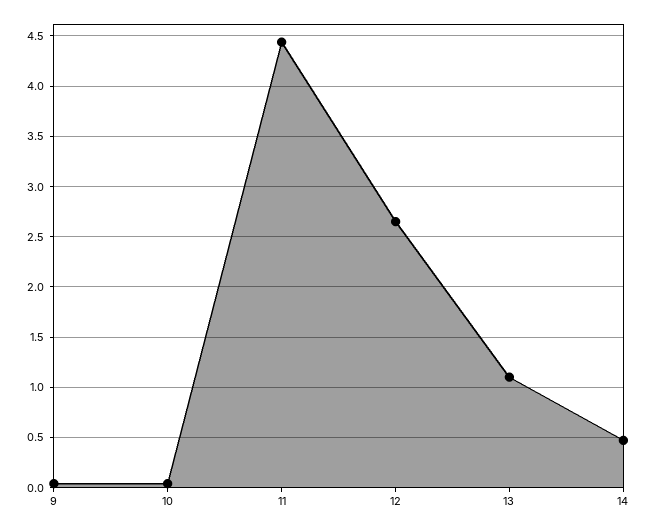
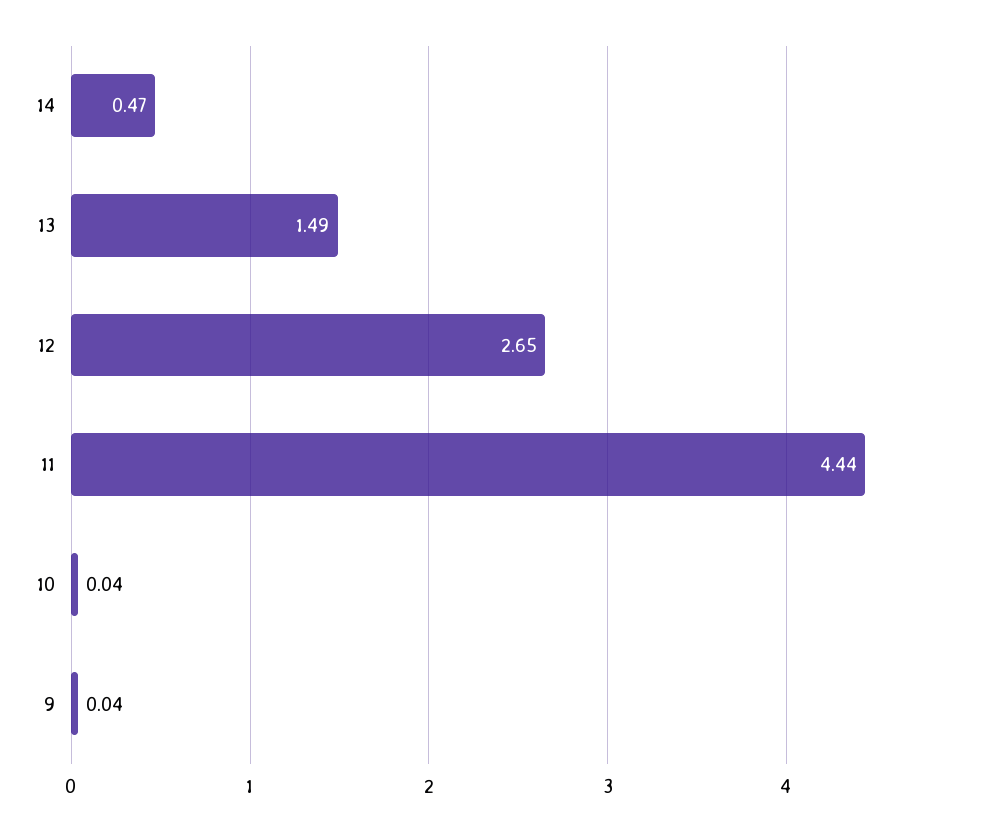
13: 1.1 -> 1.49

